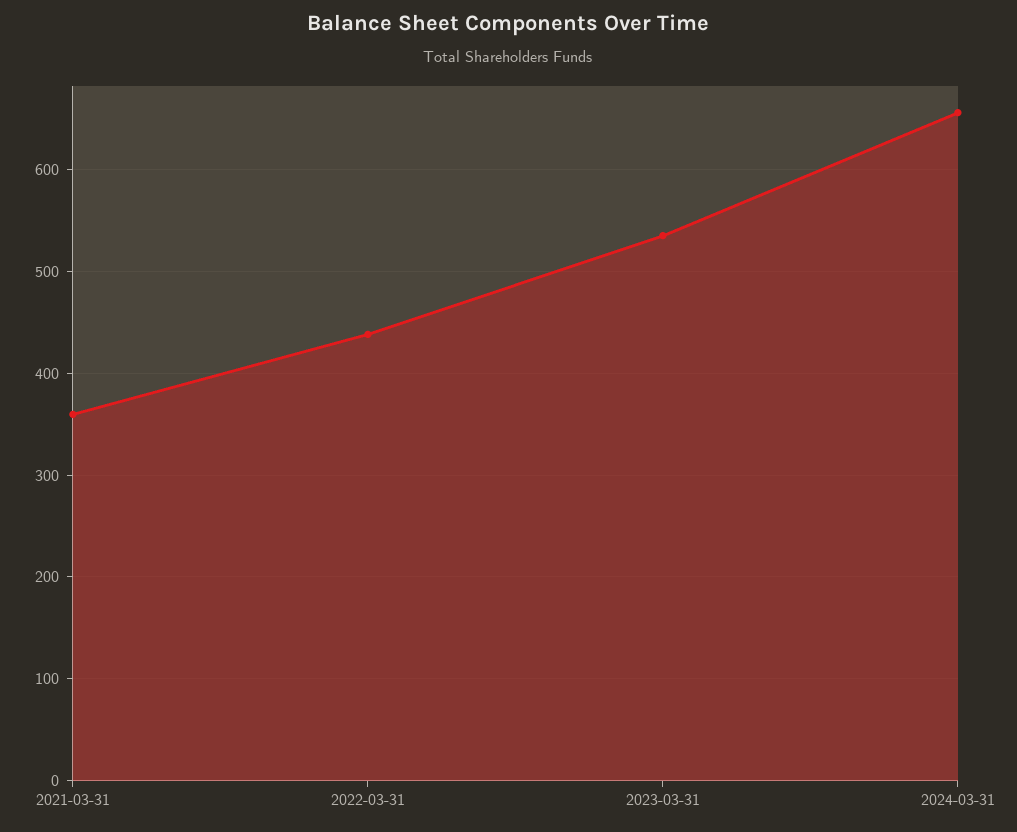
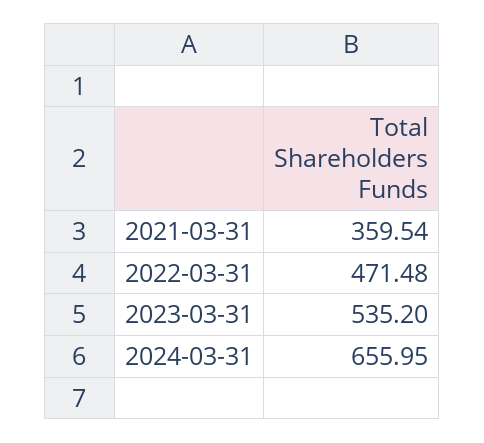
2022-03-31: 440 -> 471.48

